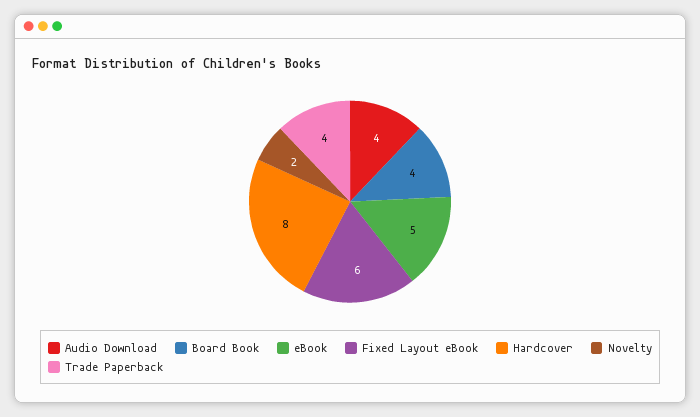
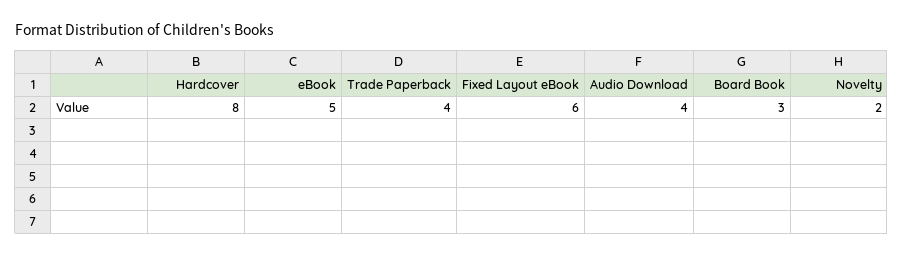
Board Book: 4 -> 3

